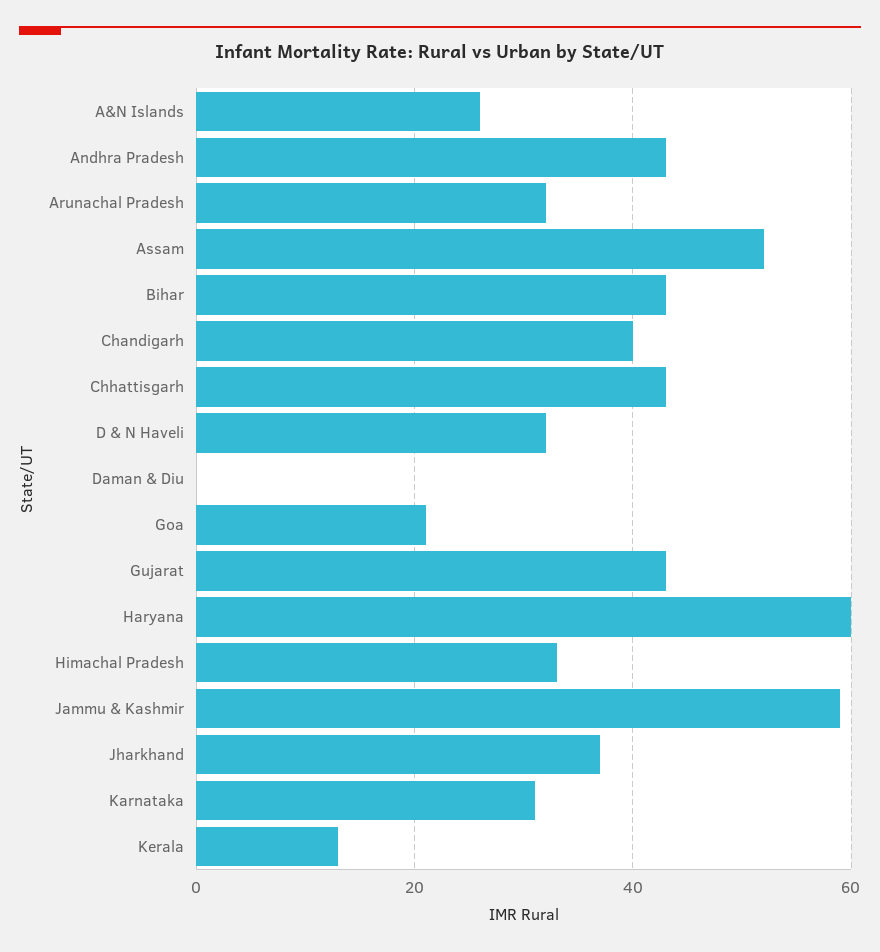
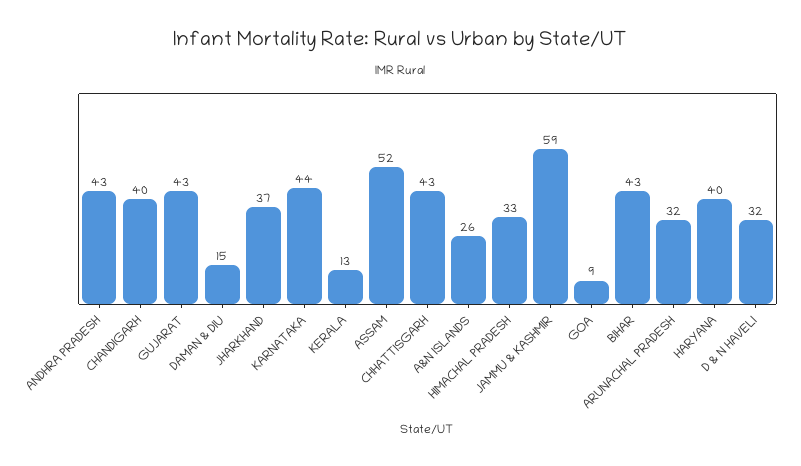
Daman & Diu: 0 -> 15
Goa: 20 -> 9
Haryana: 60 -> 40
Karnataka: 30 -> 44

